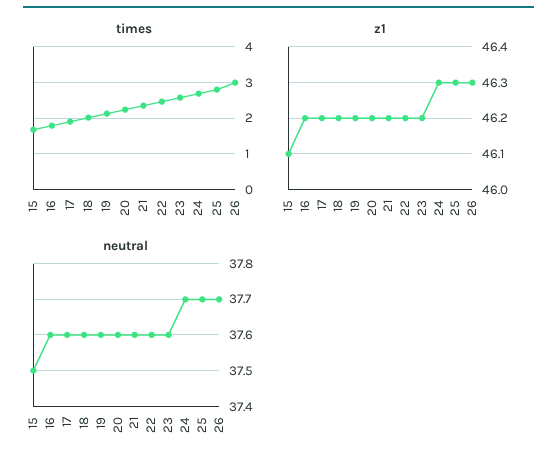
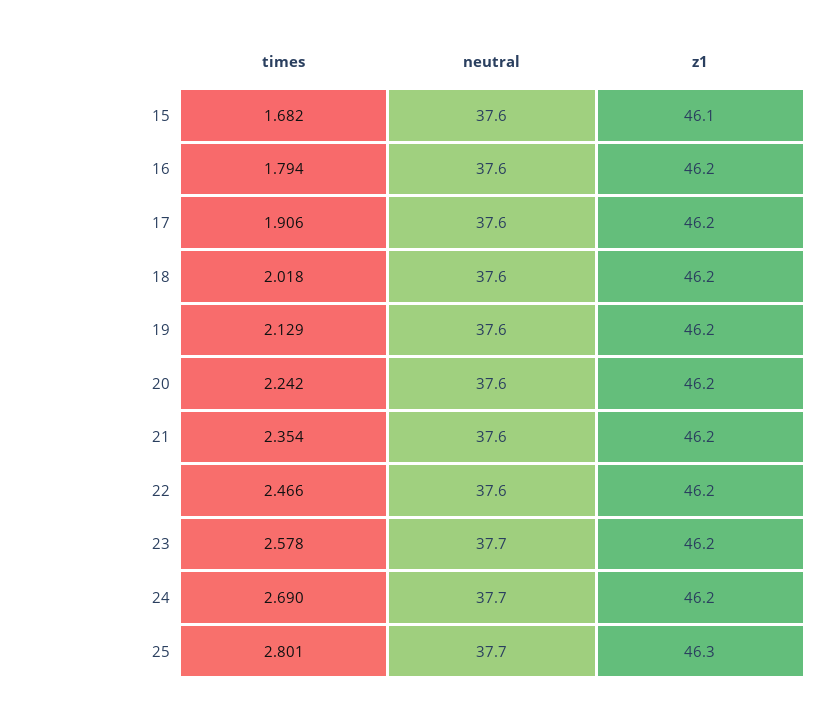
times, 26: 3 -> none
z1, 24: 46.3 -> 46.2
z1, 26: 46.3 -> none
neutral, 15: 37.5 -> 37.6
neutral, 23: 37.6 -> 37.7
neutral, 26: 37.7 -> none

